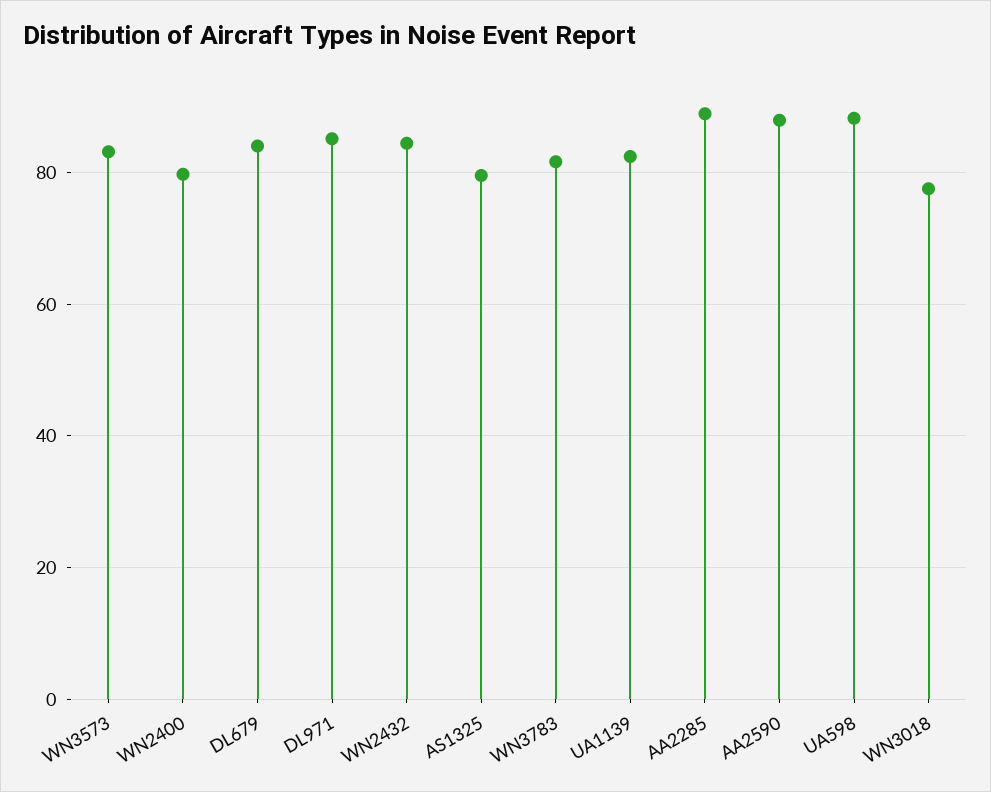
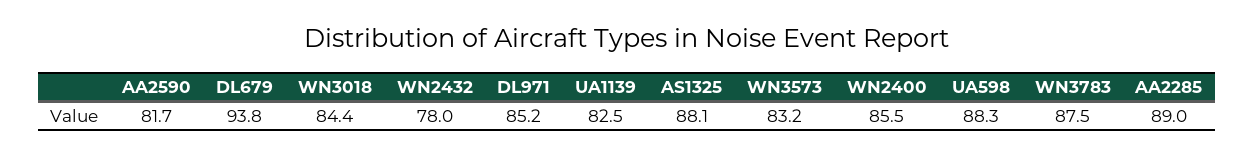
WN2400: 80 -> 85.5
DL679: 84 -> 93.8
WN2432: 84 -> 78
AS1325: 80 -> 88.1
WN3783: 82 -> 87.5
AA2590: 88 -> 81.7
WN3018: 78 -> 84.4

